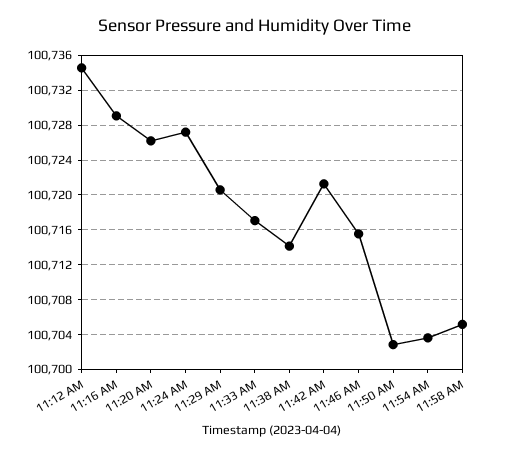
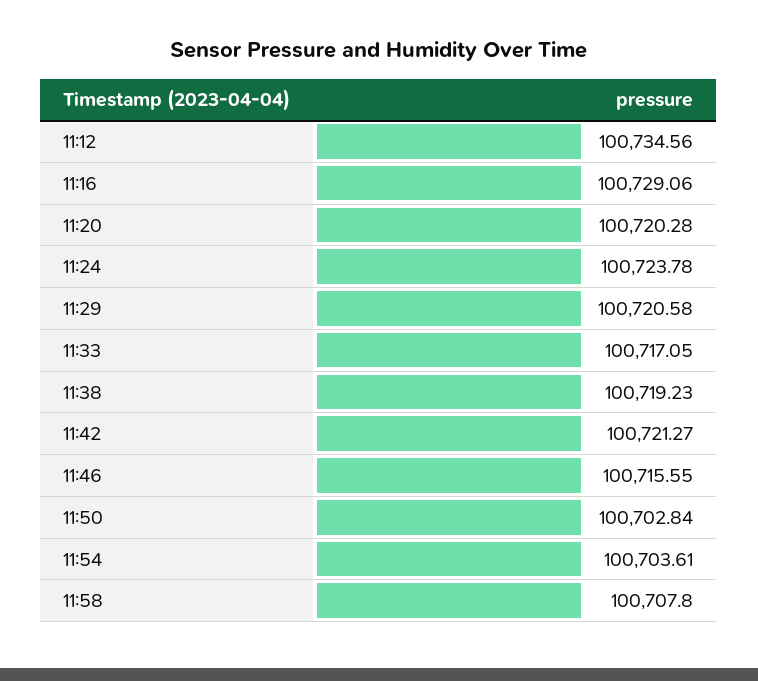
11:20 AM: 100726 -> 100720.28
11:24 AM: 100727 -> 100723.78
11:38 AM: 100714 -> 100719.23
11:58 AM: 100705 -> 100707.8

